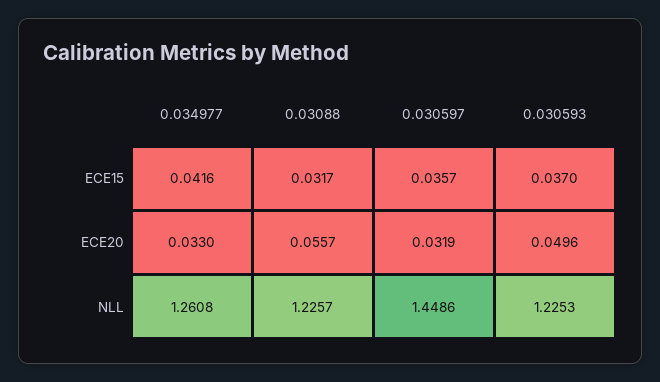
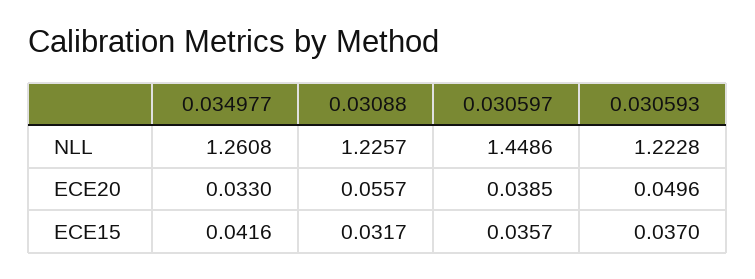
0.030597, ECE20: 0.0319 -> 0.0385
0.030593, NLL: 1.2253 -> 1.2228

